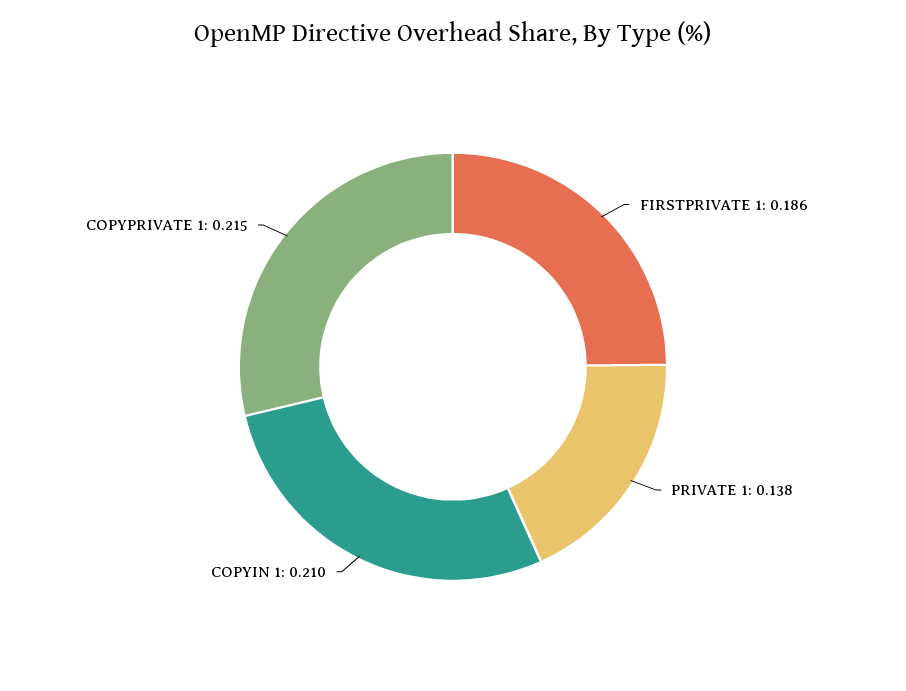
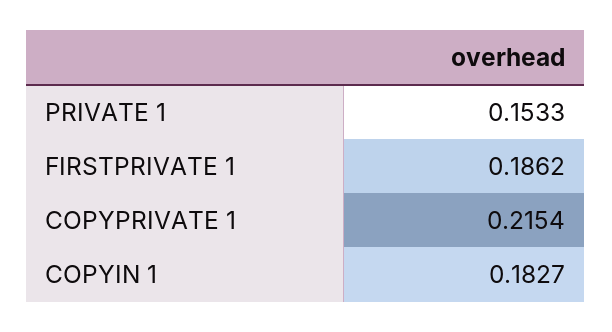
PRIVATE 1: 0.138 -> 0.1533
COPYIN 1: 0.21 -> 0.1827

